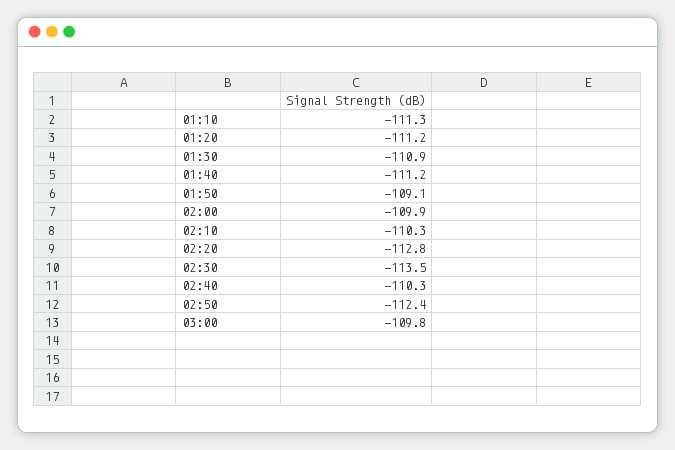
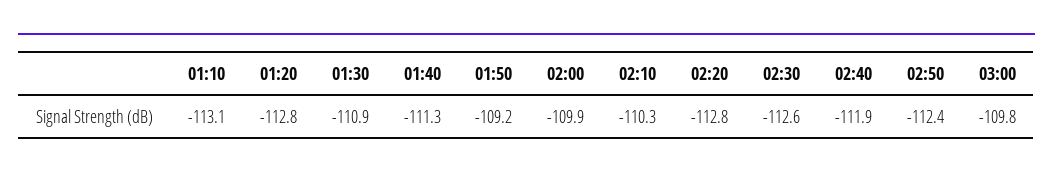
01:10: -111.3 -> -113.1
01:20: -111.2 -> -112.8
01:40: -111.2 -> -111.3
01:50: -109.1 -> -109.2
02:30: -113.5 -> -112.6
02:40: -110.3 -> -111.9

